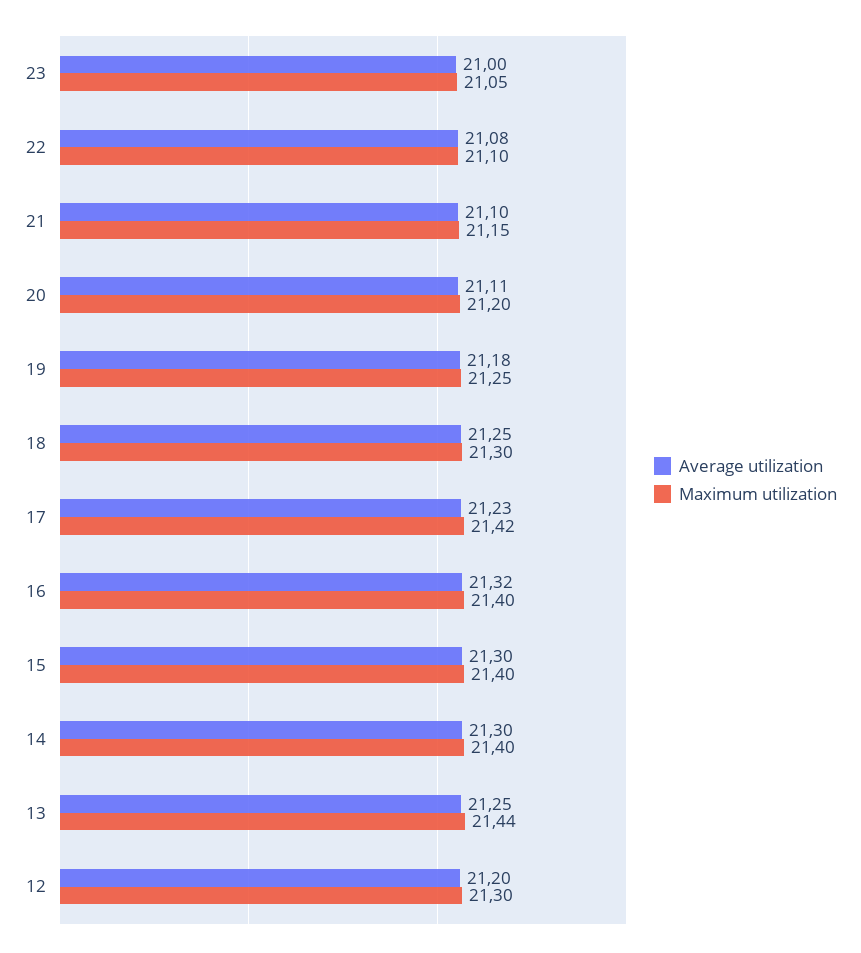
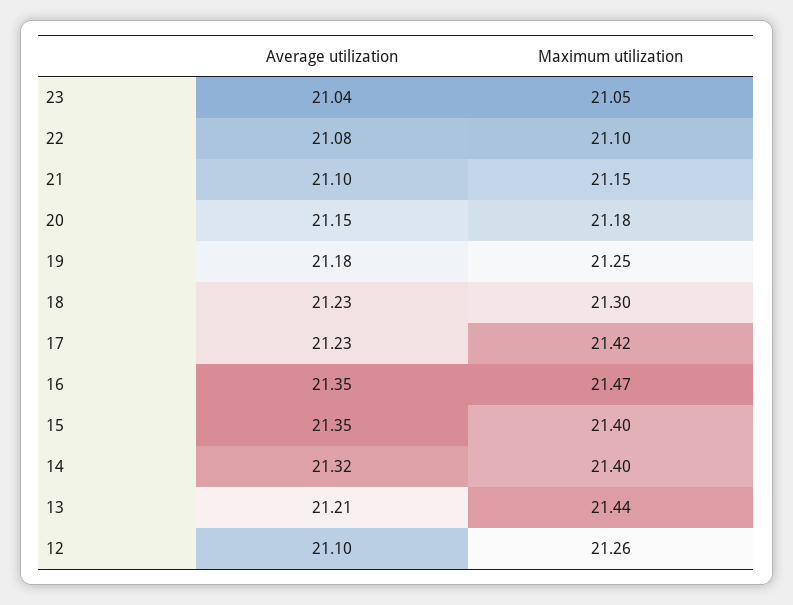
Average utilization, 23: 21 -> 21.04
Average utilization, 20: 21.11 -> 21.15
Maximum utilization, 20: 21.2 -> 21.18
Average utilization, 18: 21.25 -> 21.23
Average utilization, 16: 21.32 -> 21.35
Maximum utilization, 16: 21.4 -> 21.47
Average utilization, 15: 21.3 -> 21.35
Average utilization, 14: 21.3 -> 21.32
Average utilization, 13: 21.25 -> 21.21
Average utilization, 12: 21.2 -> 21.1
Maximum utilization, 12: 21.3 -> 21.26

